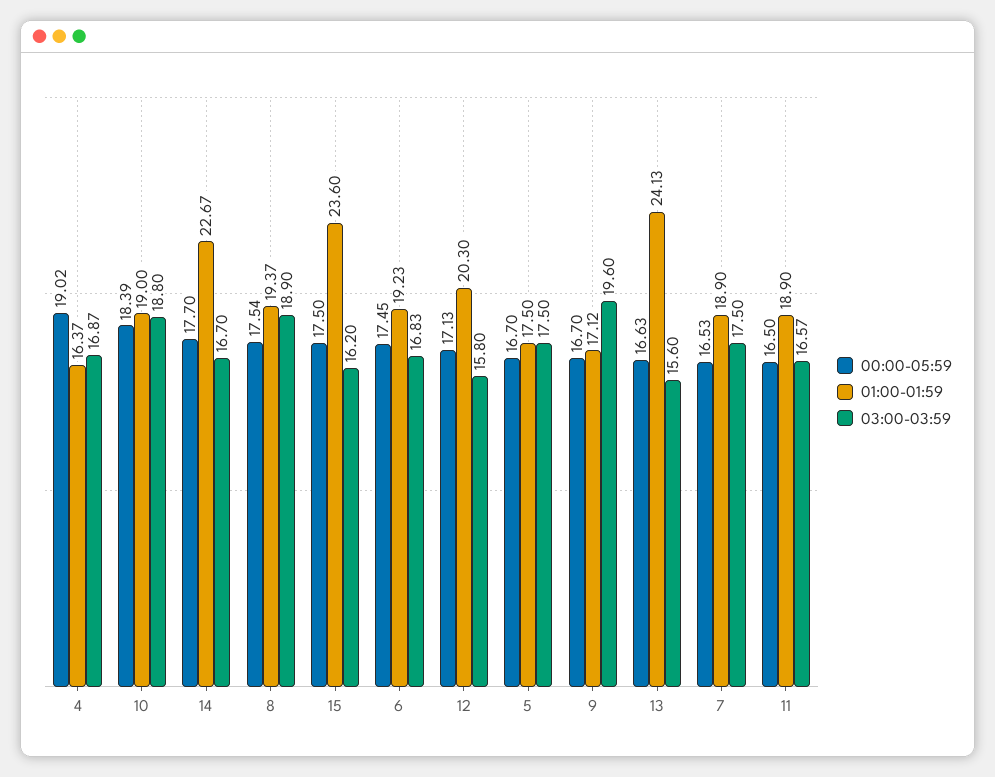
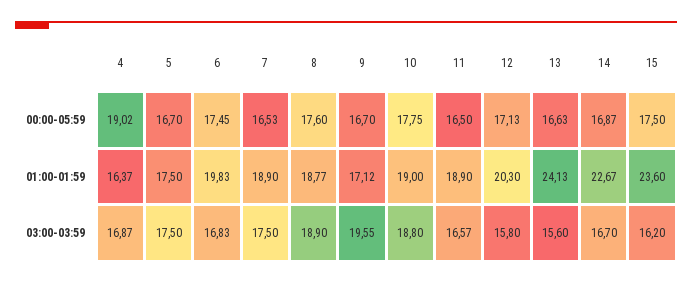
00:00-05:59, 10: 18.39 -> 17.75
00:00-05:59, 14: 17.7 -> 16.87
00:00-05:59, 8: 17.54 -> 17.6
01:00-01:59, 8: 19.37 -> 18.77
01:00-01:59, 6: 19.23 -> 19.83
03:00-03:59, 9: 19.6 -> 19.55

